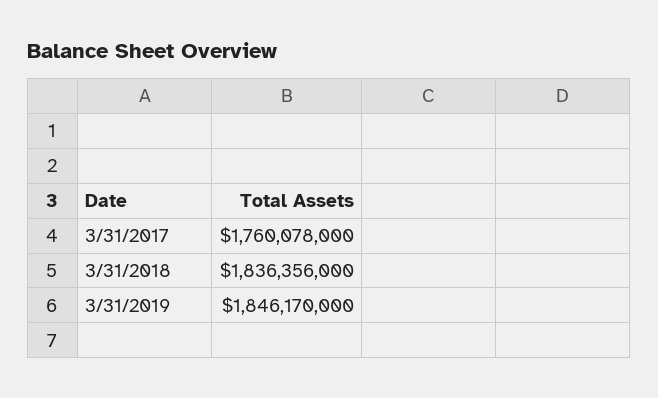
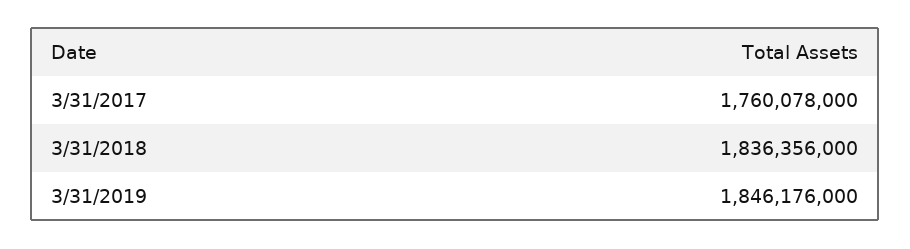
3/31/2019: 1846170000 -> 1846176000

